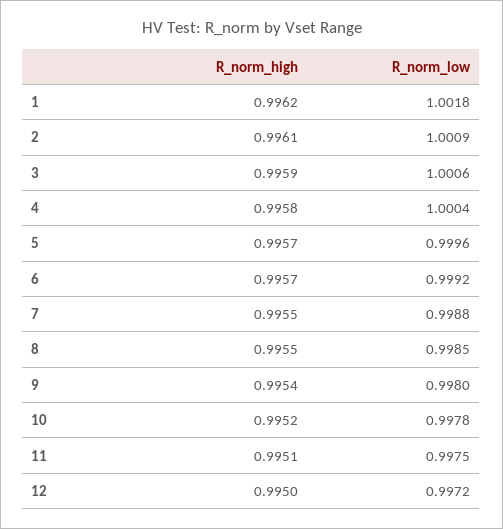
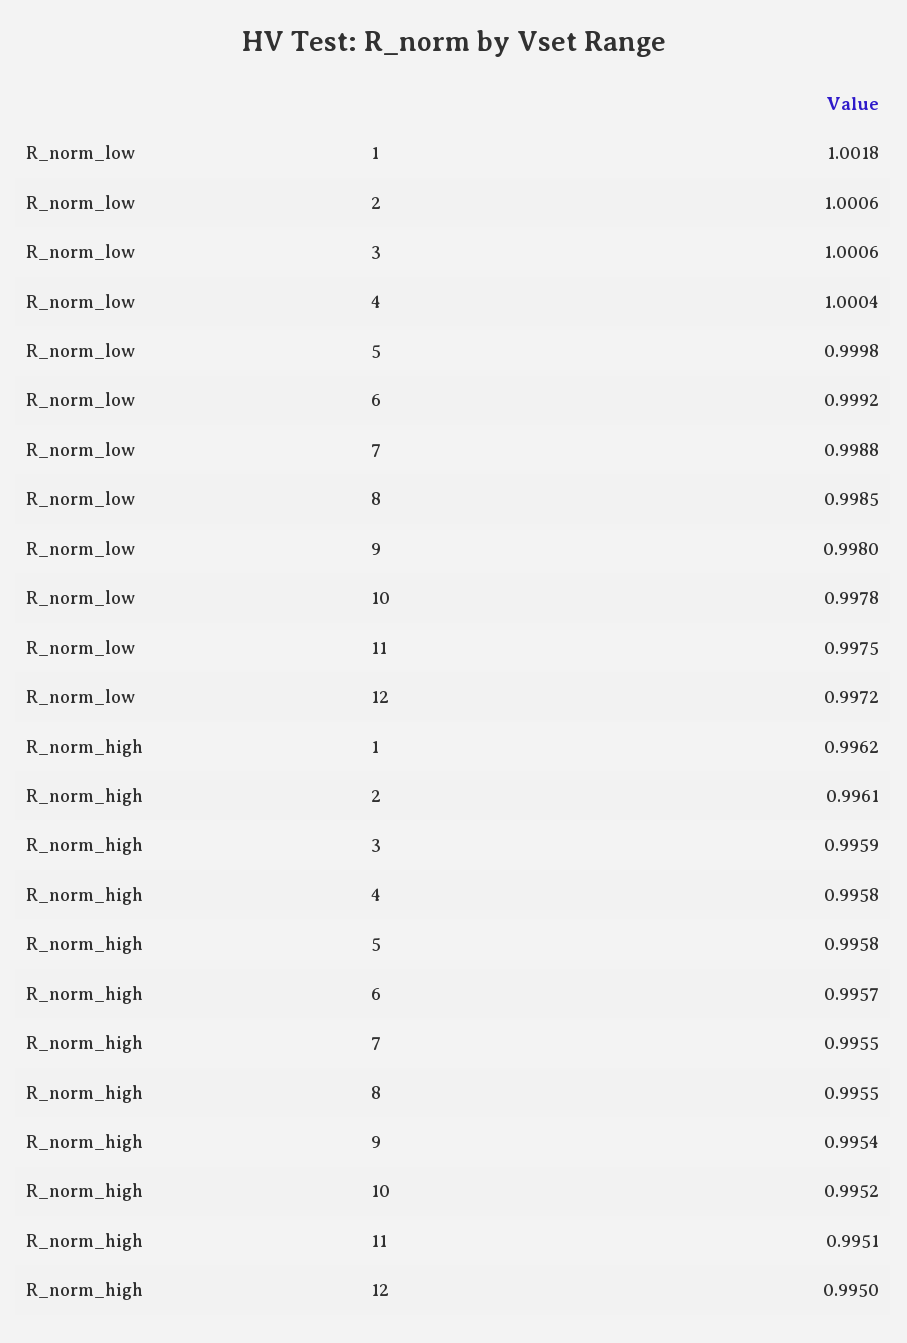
R_norm_low, 2: 1.0009 -> 1.0006
R_norm_high, 5: 0.9957 -> 0.9958
R_norm_low, 5: 0.9996 -> 0.9998

